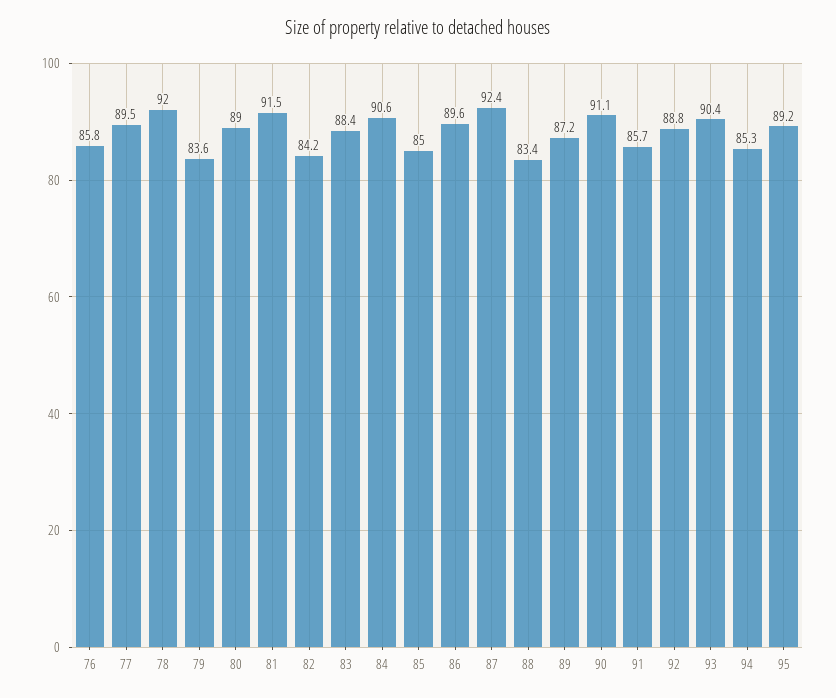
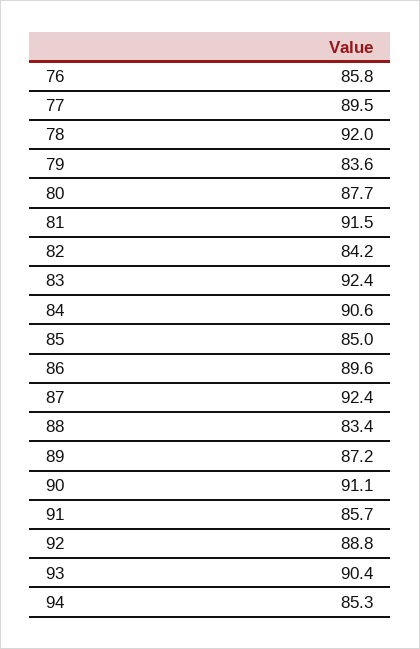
80: 89 -> 87.7
83: 88.4 -> 92.4
95: 89.2 -> none

